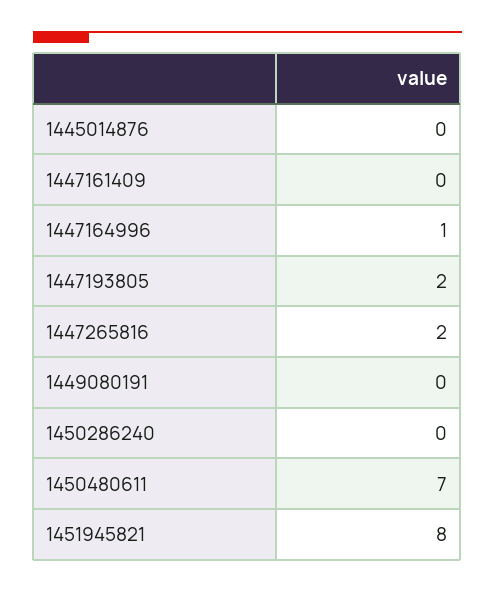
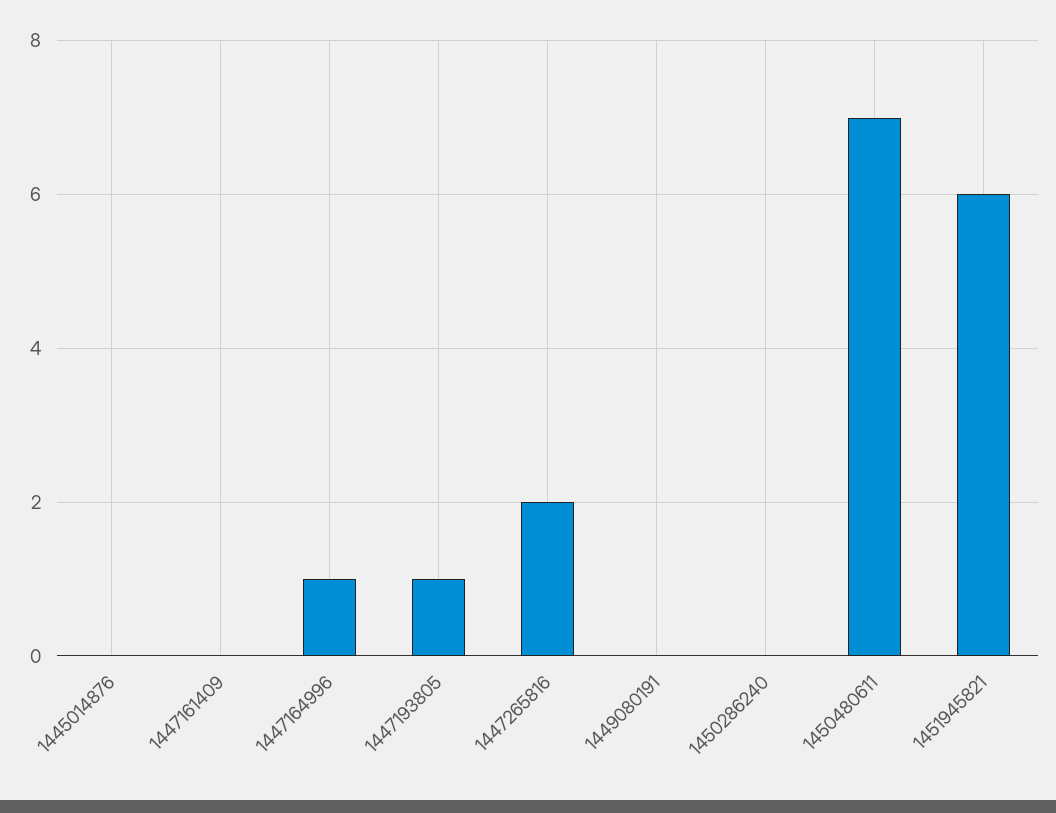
1447193805: 2 -> 1
1451945821: 8 -> 6

